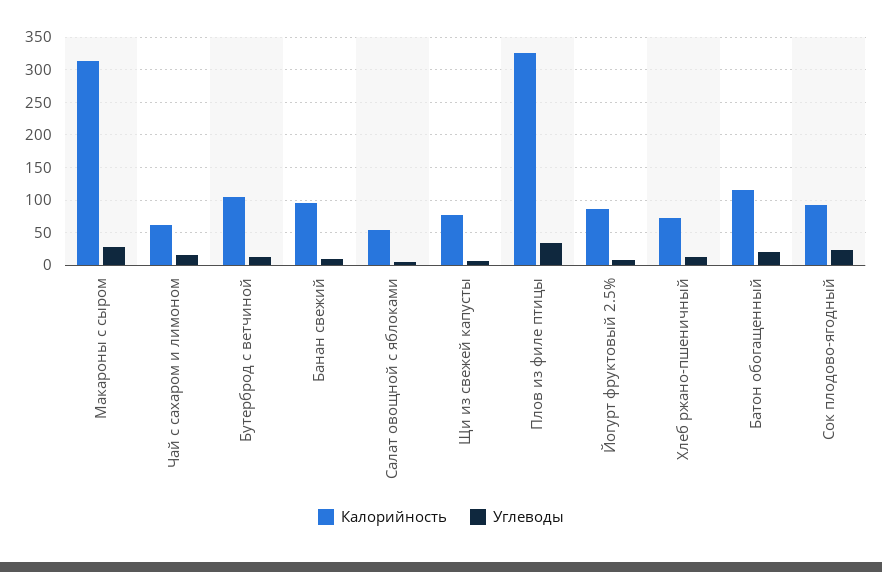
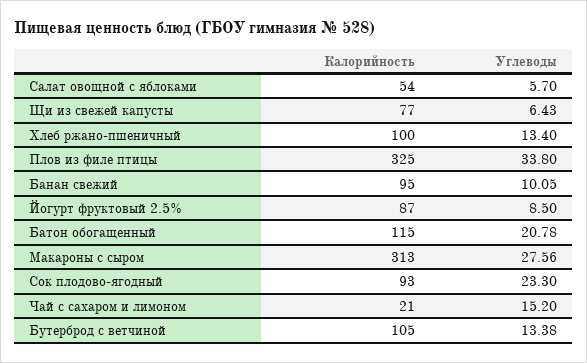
Калорийность, Чай с сахаром и лимоном: 60 -> 21
Калорийность, Хлеб ржано-пшеничный: 70 -> 100

